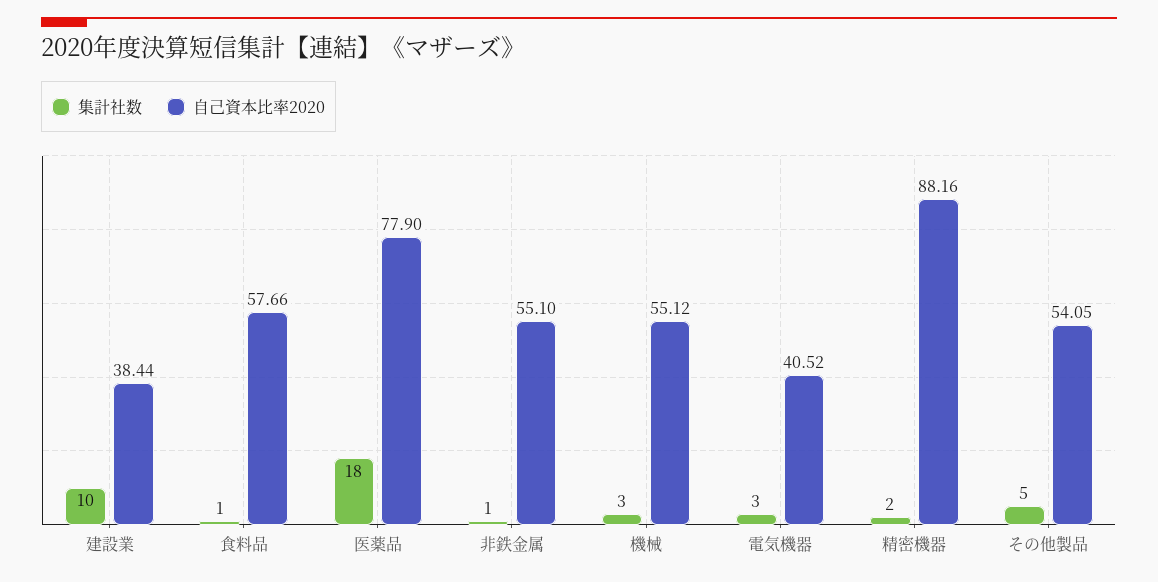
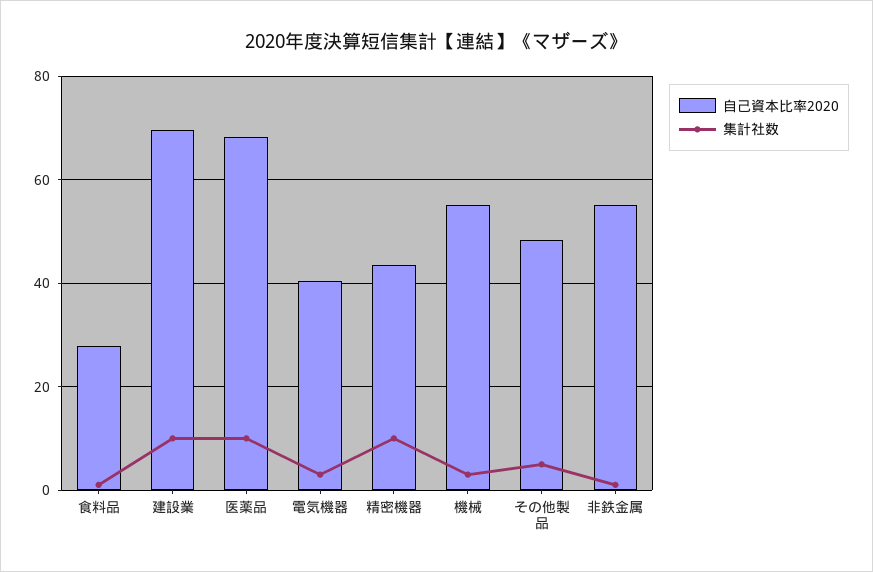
自己資本比率2020, 建設業: 38.44 -> 70
自己資本比率2020, 食料品: 57.66 -> 28
集計社数, 医薬品: 18 -> 10
自己資本比率2020, 医薬品: 77.9 -> 68
集計社数, 精密機器: 2 -> 10
自己資本比率2020, 精密機器: 88.16 -> 44
自己資本比率2020, その他製品: 54.05 -> 48

